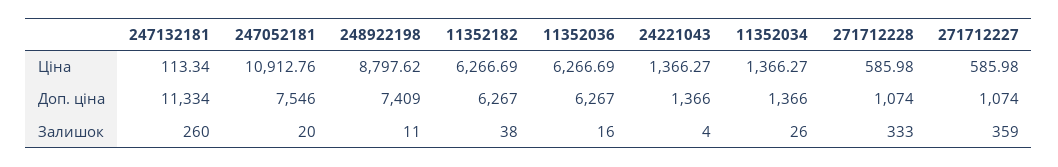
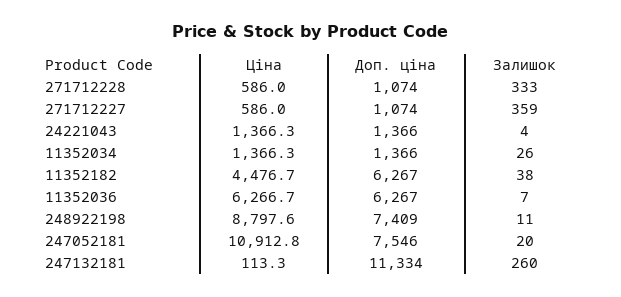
11352182, Ціна: 6266.69 -> 4476.7
11352036, Залишок: 16 -> 7

